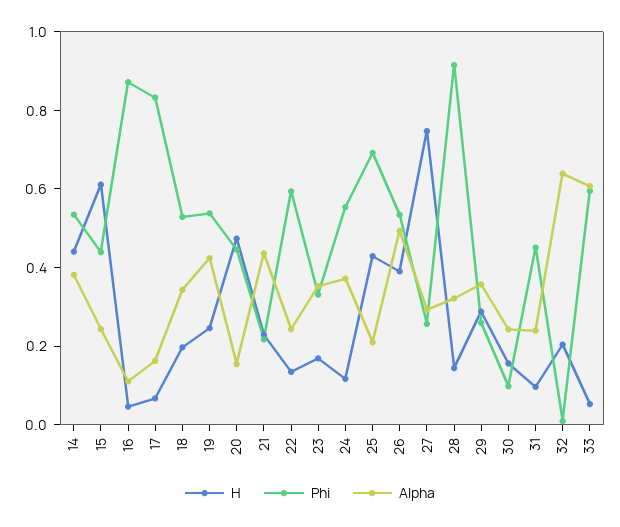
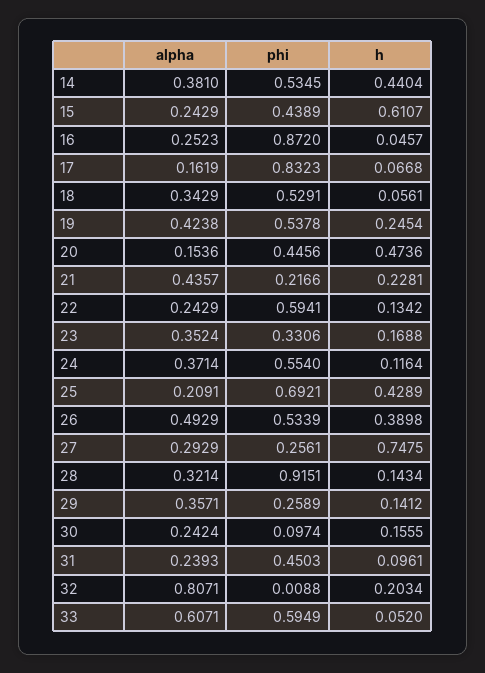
Alpha, 16: 0.1 -> 0.2523
H, 18: 0.2 -> 0.0561
H, 29: 0.3 -> 0.1412
Alpha, 32: 0.65 -> 0.8071

